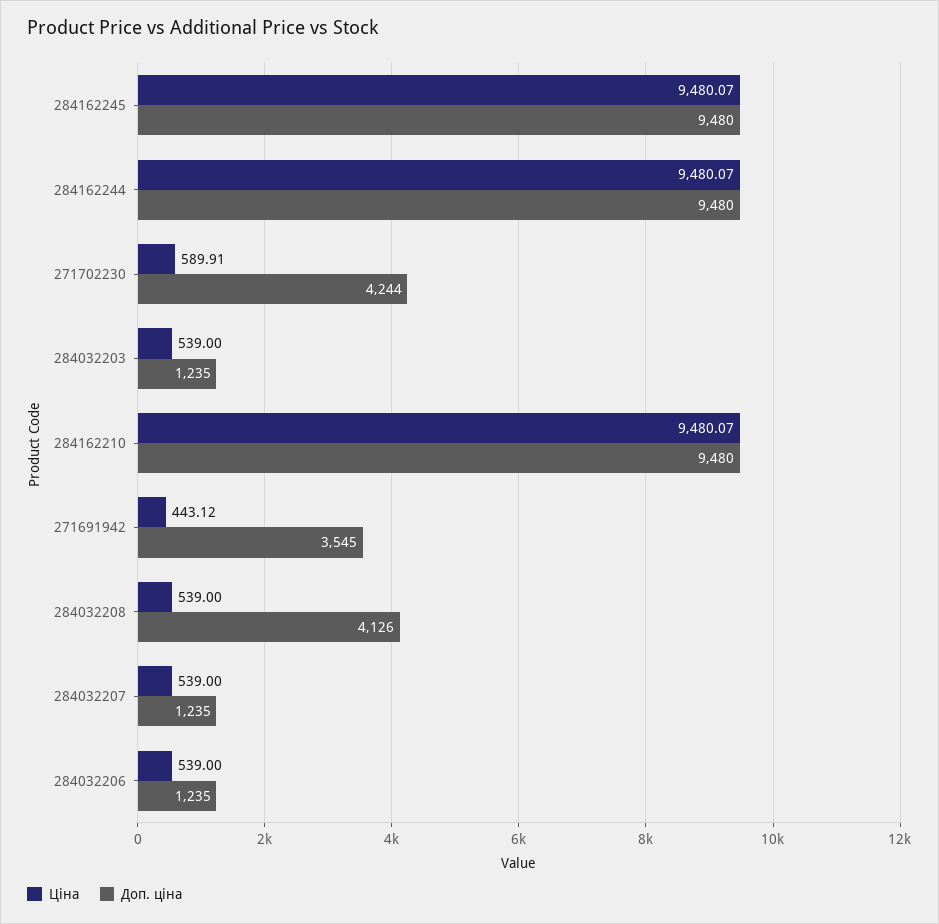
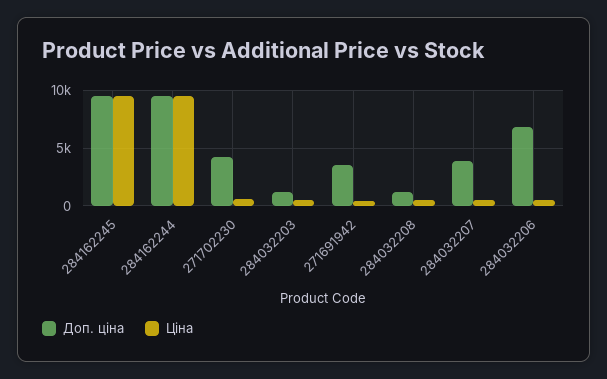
Ціна, 284162210: 9480.07 -> none
Доп. ціна, 284162210: 9480 -> none
Доп. ціна, 284032208: 4126 -> 1000
Доп. ціна, 284032207: 1235 -> 4000
Доп. ціна, 284032206: 1235 -> 7000

